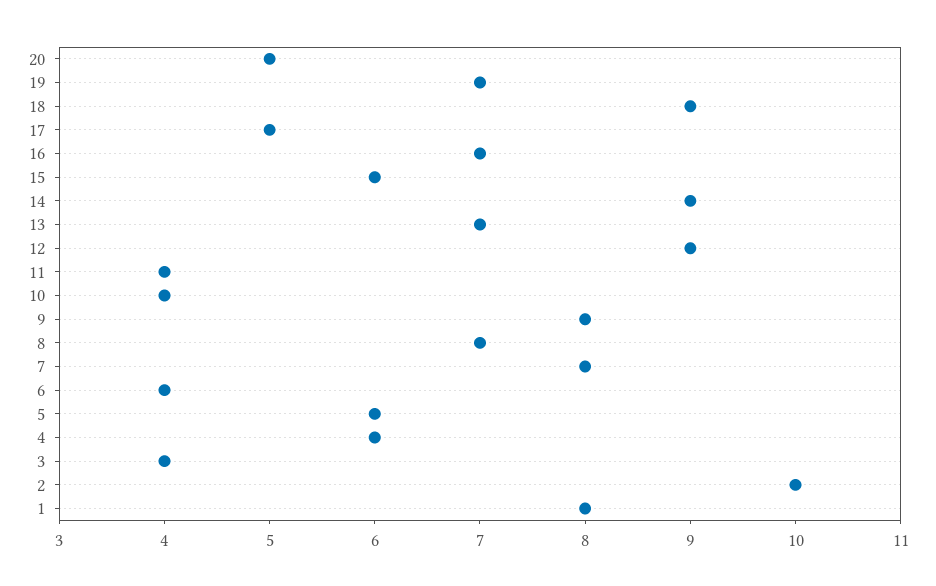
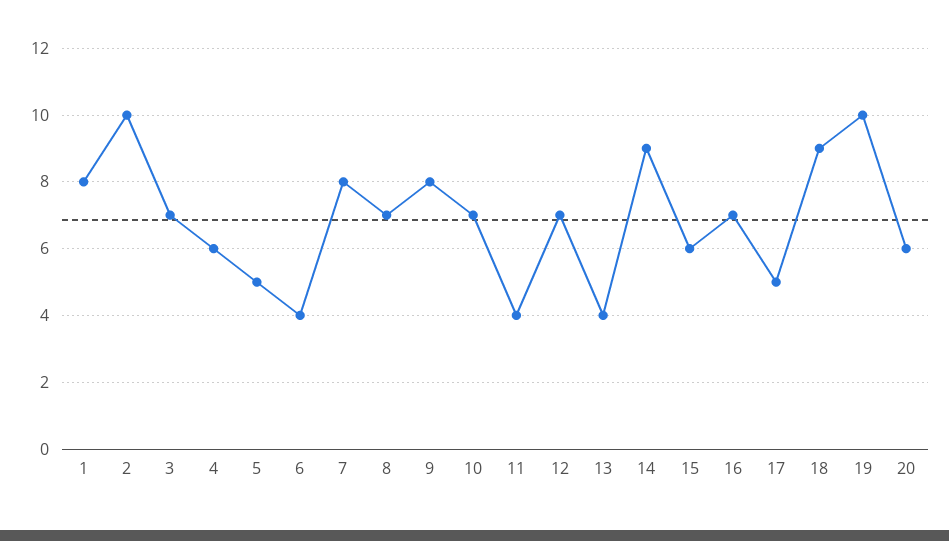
20: 5 -> 6
19: 7 -> 10
13: 7 -> 4
12: 9 -> 7
10: 4 -> 7
5: 6 -> 5
3: 4 -> 7

